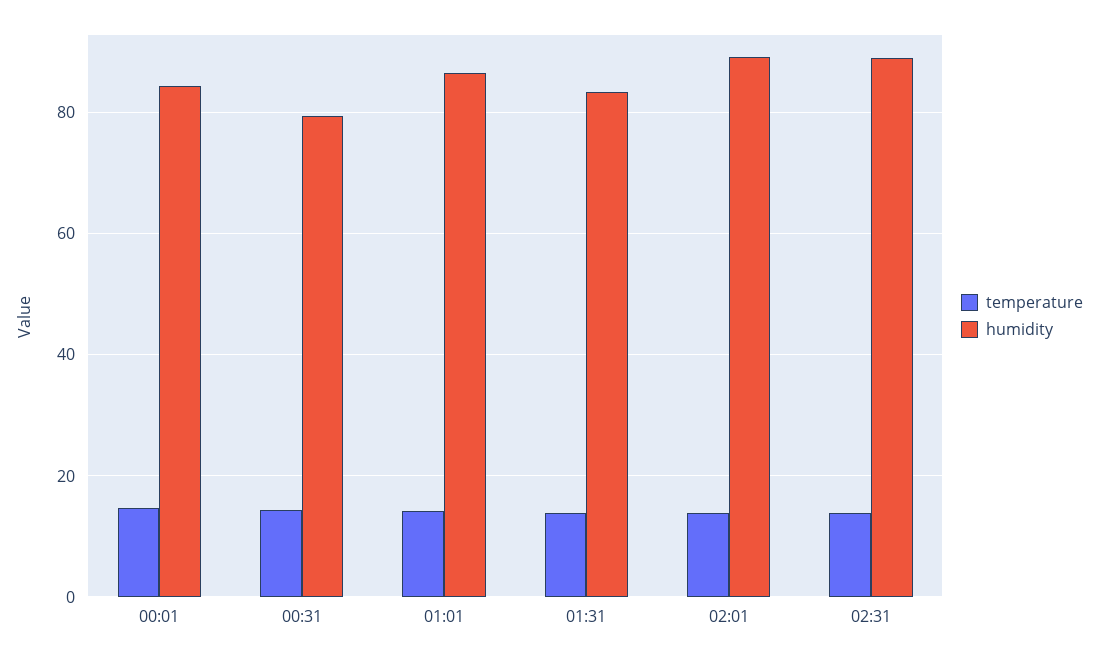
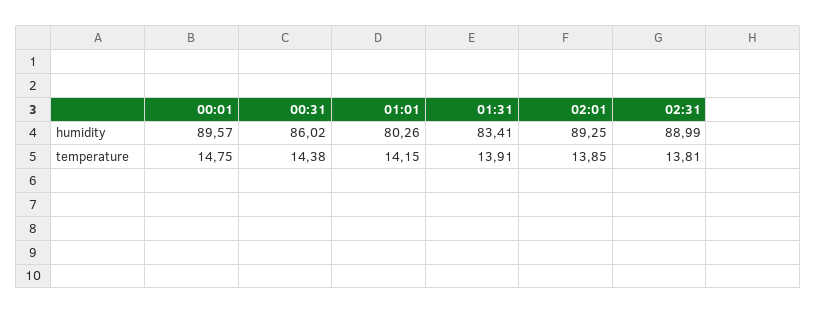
humidity, 00:01: 84 -> 89.57
humidity, 00:31: 80 -> 86.02
humidity, 01:01: 86 -> 80.26

